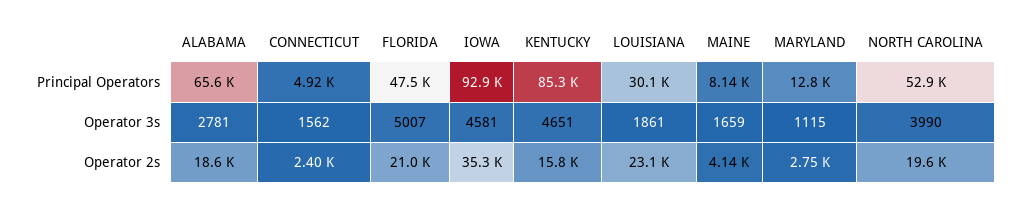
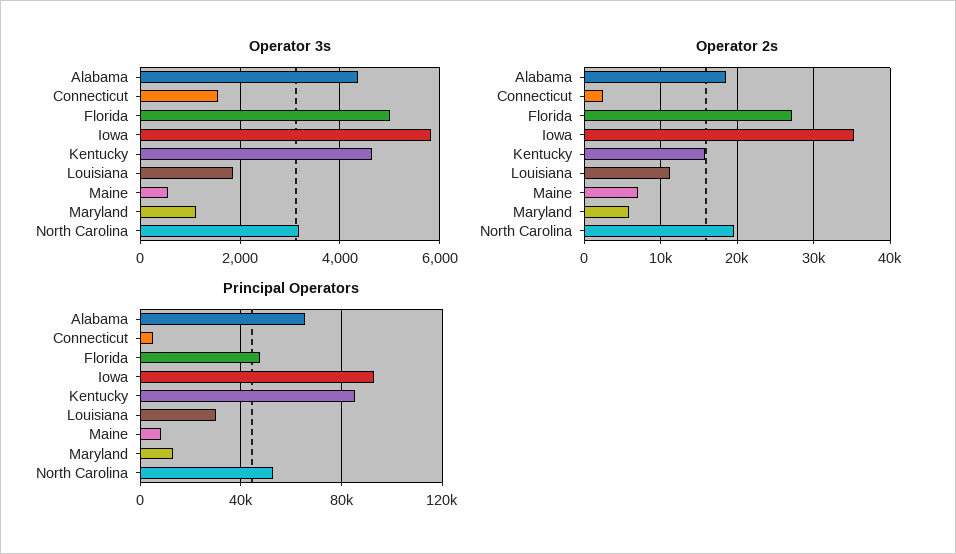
Operator 3s, ALABAMA: 2781 -> 4400
Operator 3s, IOWA: 4581 -> 5800
Operator 3s, MAINE: 1659 -> 600
Operator 3s, NORTH CAROLINA: 3990 -> 3200
Operator 2s, FLORIDA: 21000 -> 27000
Operator 2s, LOUISIANA: 23100 -> 11000
Operator 2s, MAINE: 4140 -> 7000
Operator 2s, MARYLAND: 2750 -> 6000

